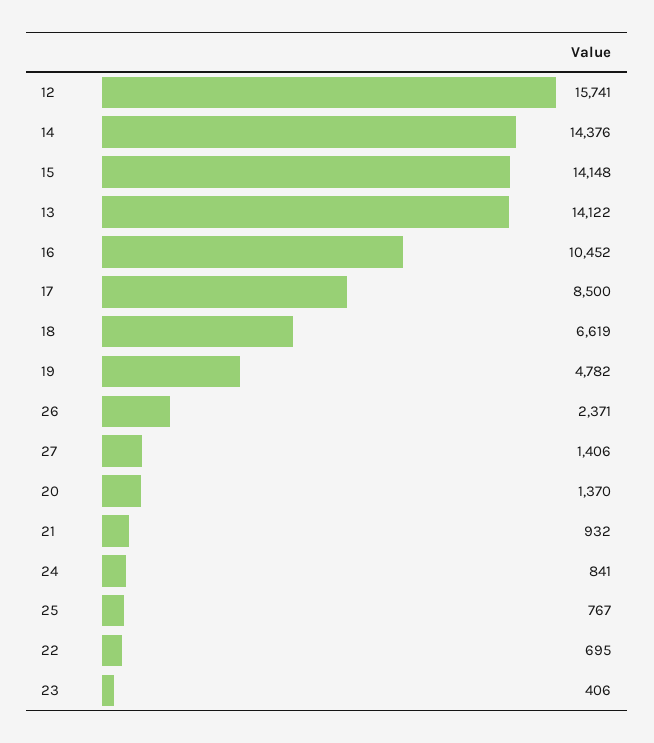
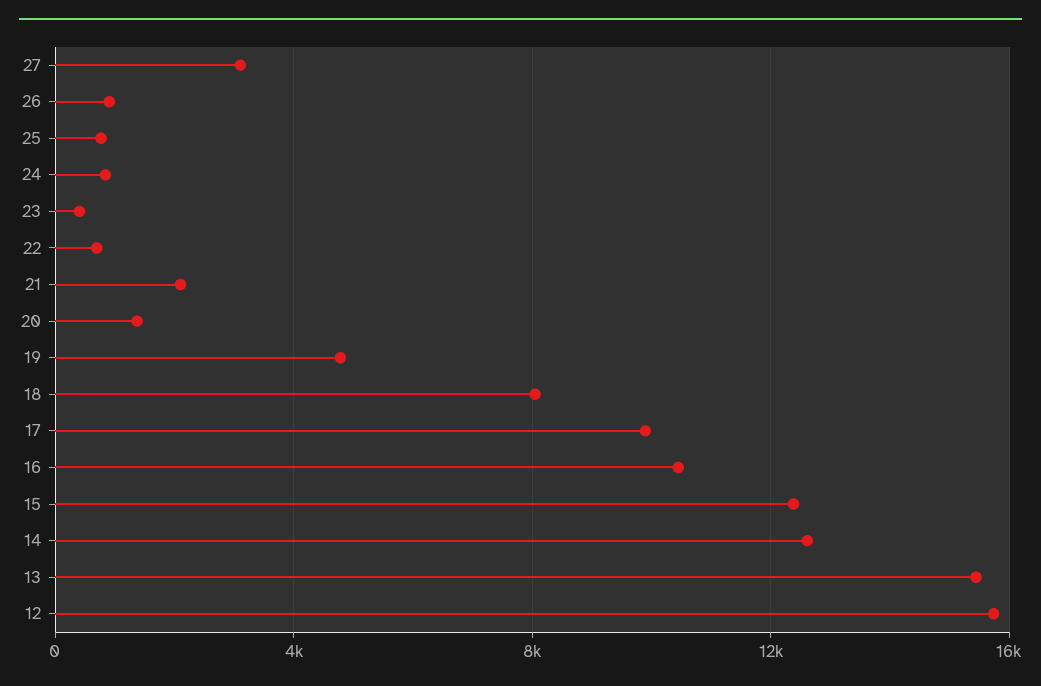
14: 14376 -> 12500
15: 14148 -> 12500
13: 14122 -> 15500
17: 8500 -> 10000
18: 6619 -> 8000
26: 2371 -> 1000
27: 1406 -> 3000
21: 932 -> 2000

